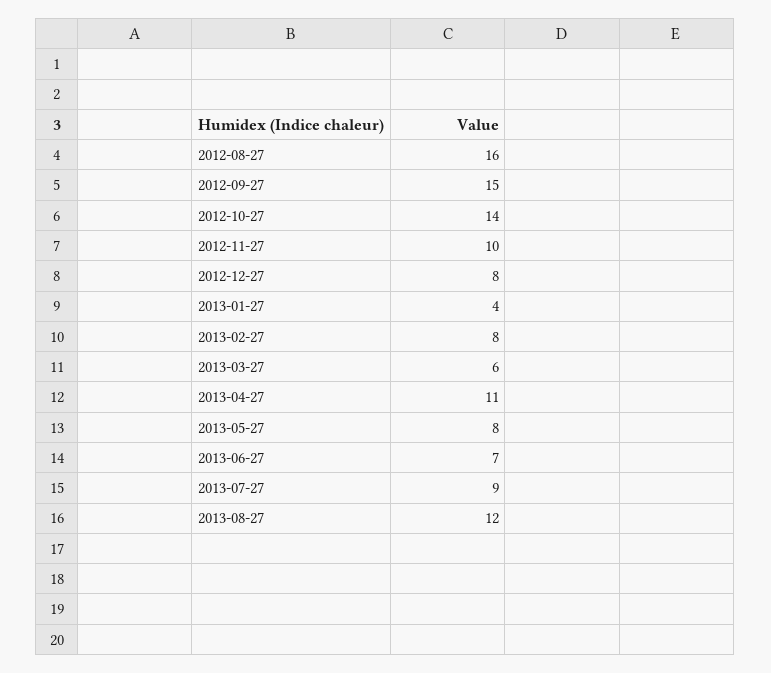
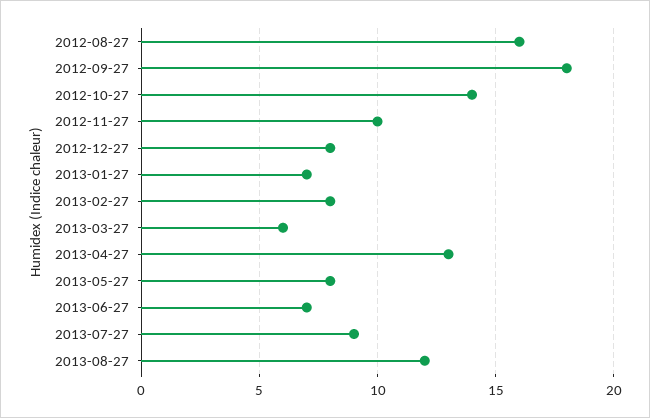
2012-09-27: 15 -> 18
2013-01-27: 4 -> 7
2013-04-27: 11 -> 13

